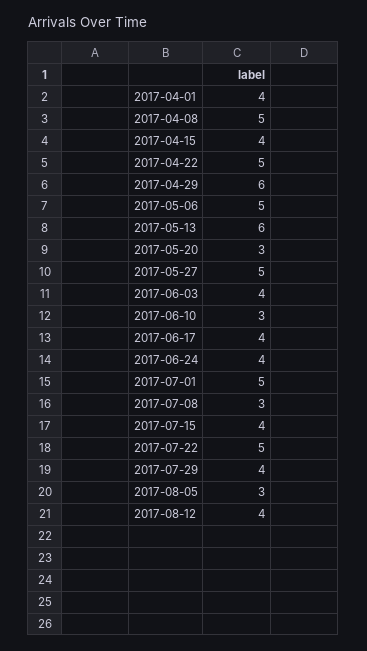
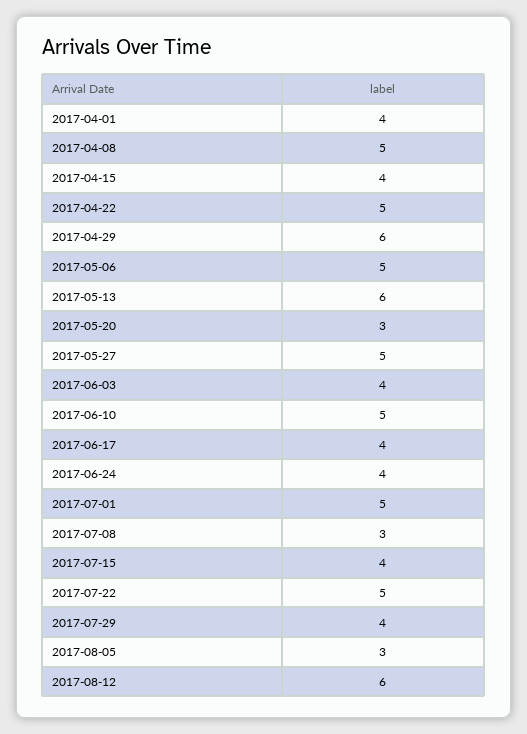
2017-06-10: 3 -> 5
2017-08-12: 4 -> 6

